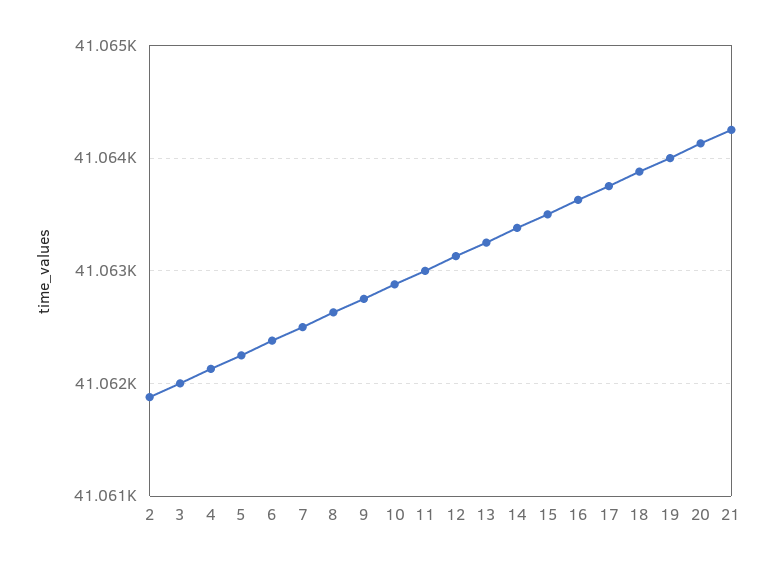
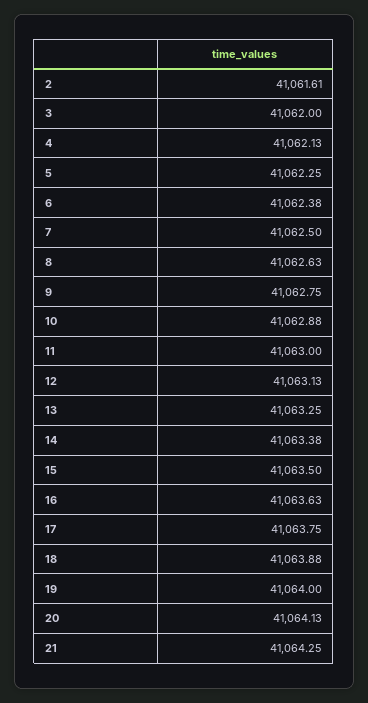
2: 41061.9 -> 41061.61

